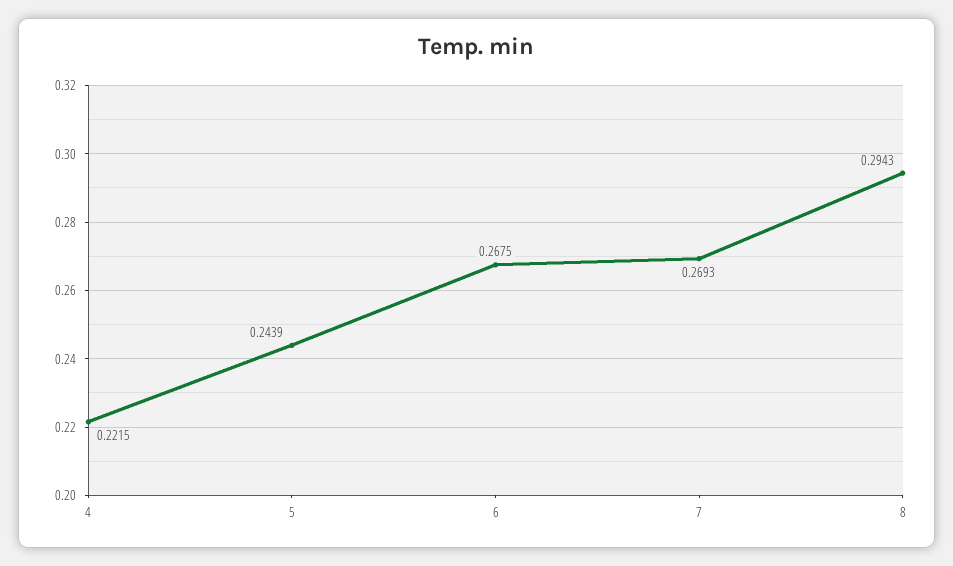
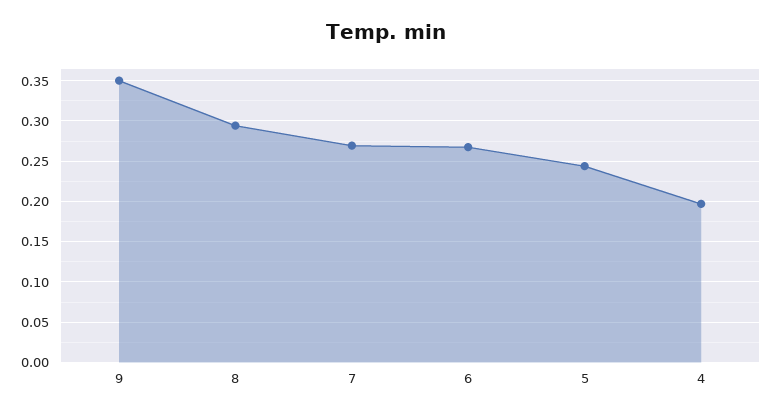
4: 0.2215 -> 0.2
9: none -> 0.35

